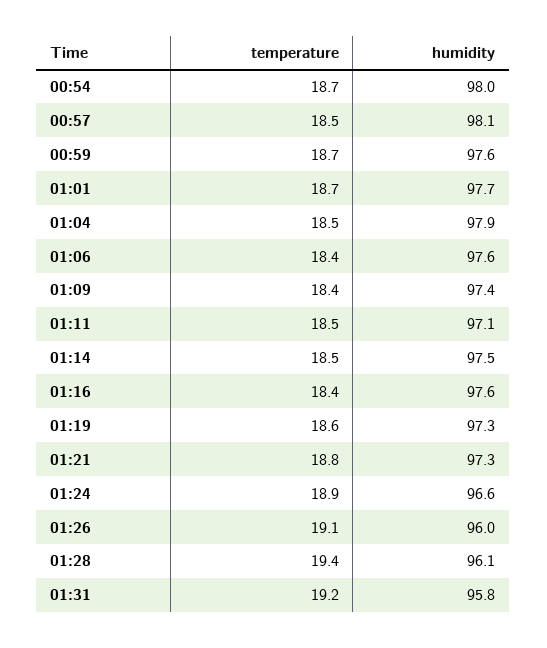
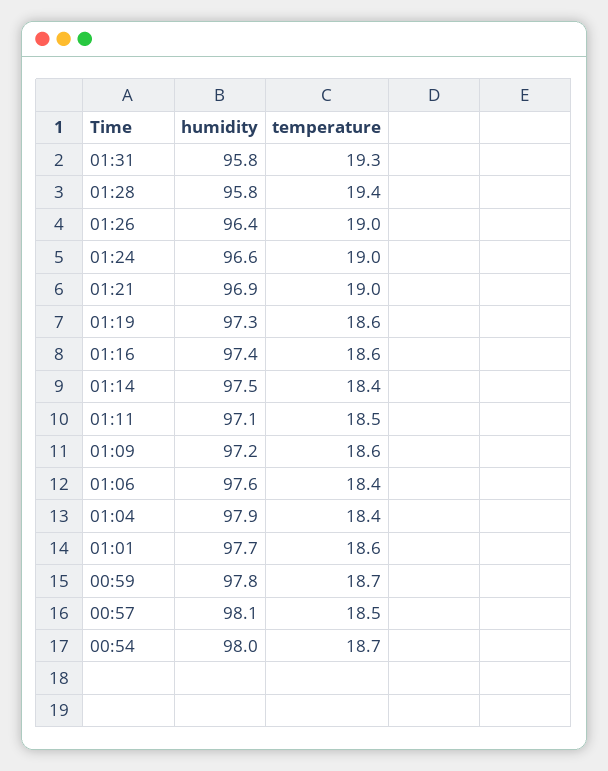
humidity, 00:59: 97.6 -> 97.8
temperature, 01:01: 18.7 -> 18.6
temperature, 01:04: 18.5 -> 18.4
temperature, 01:09: 18.4 -> 18.6
humidity, 01:09: 97.4 -> 97.2
temperature, 01:14: 18.5 -> 18.4
temperature, 01:16: 18.4 -> 18.6
humidity, 01:16: 97.6 -> 97.4
temperature, 01:21: 18.8 -> 19
humidity, 01:21: 97.3 -> 96.9
temperature, 01:24: 18.9 -> 19
temperature, 01:26: 19.1 -> 19
humidity, 01:26: 96 -> 96.4
humidity, 01:28: 96.1 -> 95.8
temperature, 01:31: 19.2 -> 19.3

